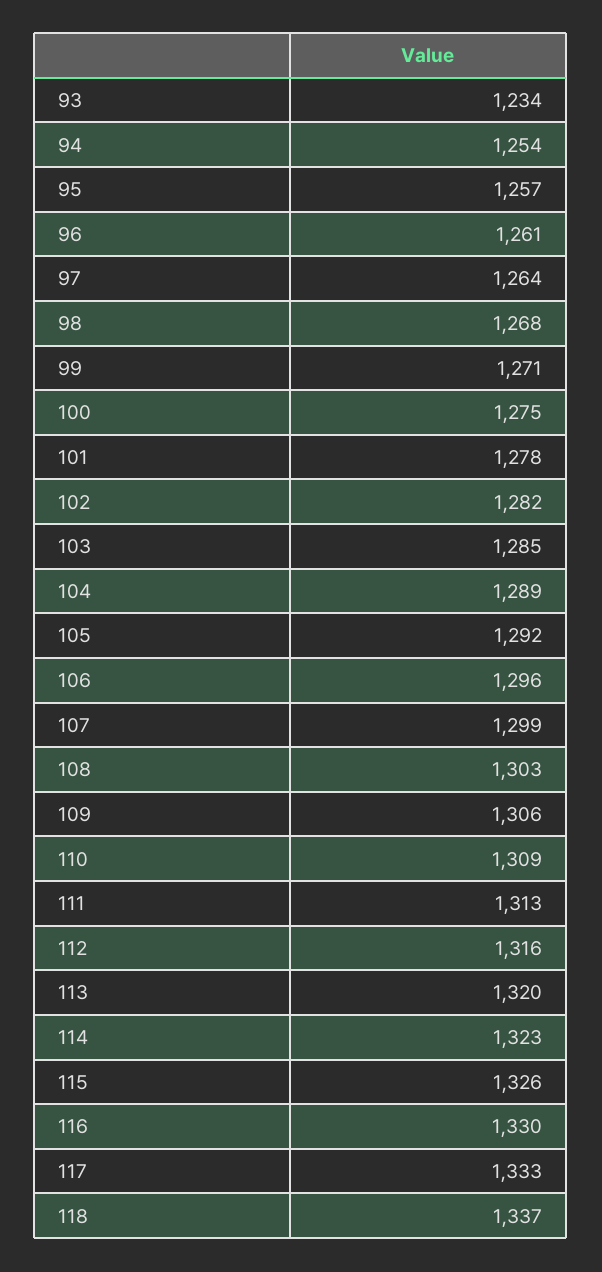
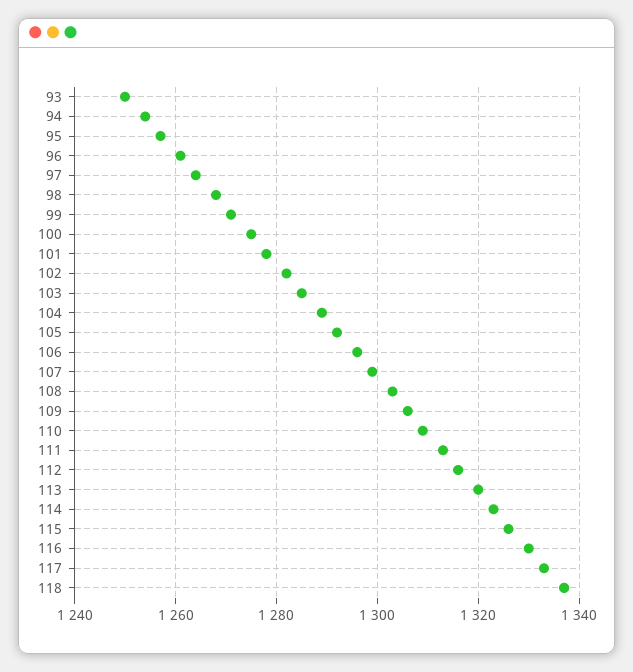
93: 1234 -> 1250

